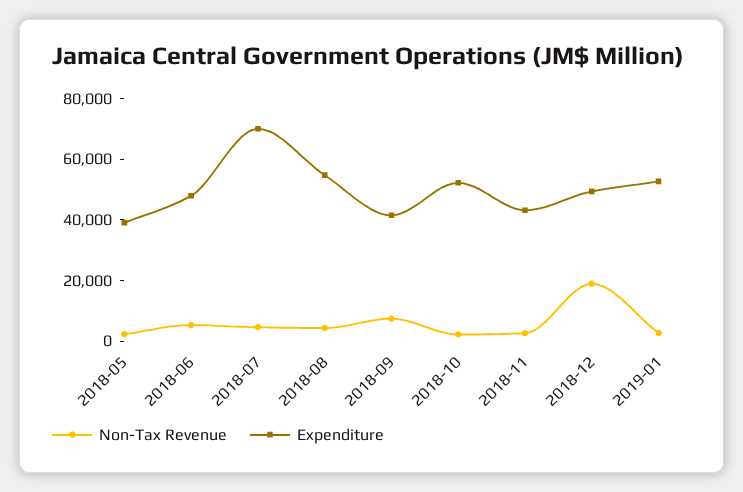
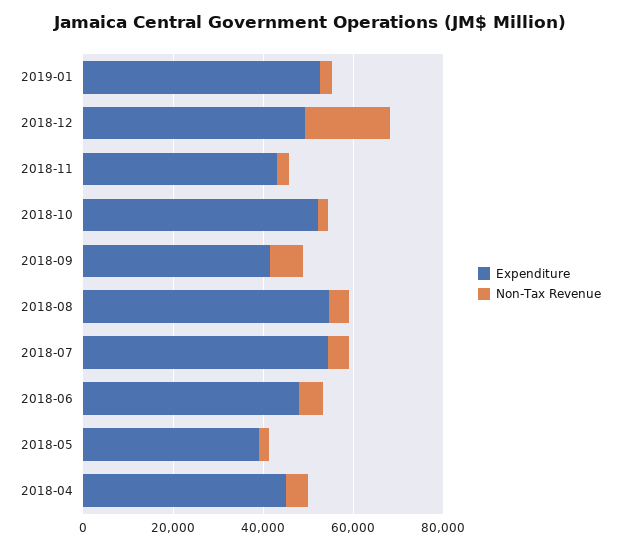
Expenditure, 2018-07: 70000 -> 55000
Expenditure, 2018-04: none -> 45000
Non-Tax Revenue, 2018-04: none -> 5000

